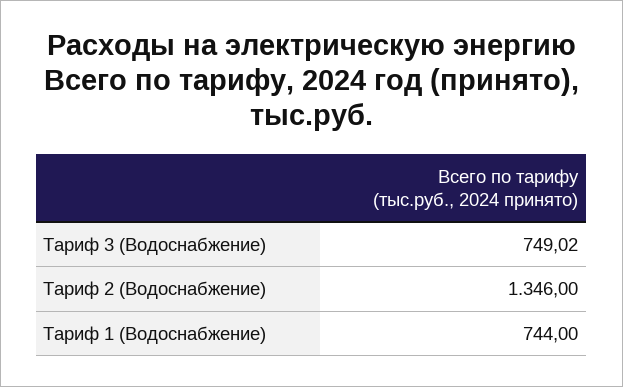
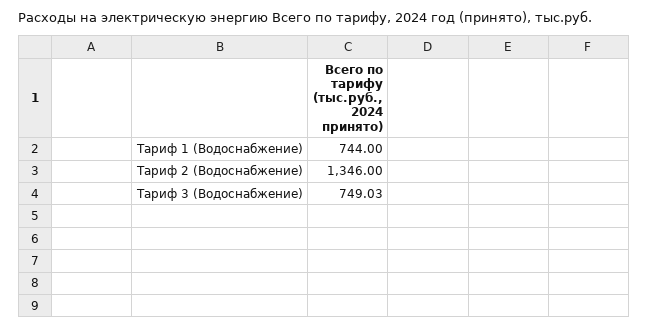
Тариф 3 (Водоснабжение): 749.02 -> 749.03

